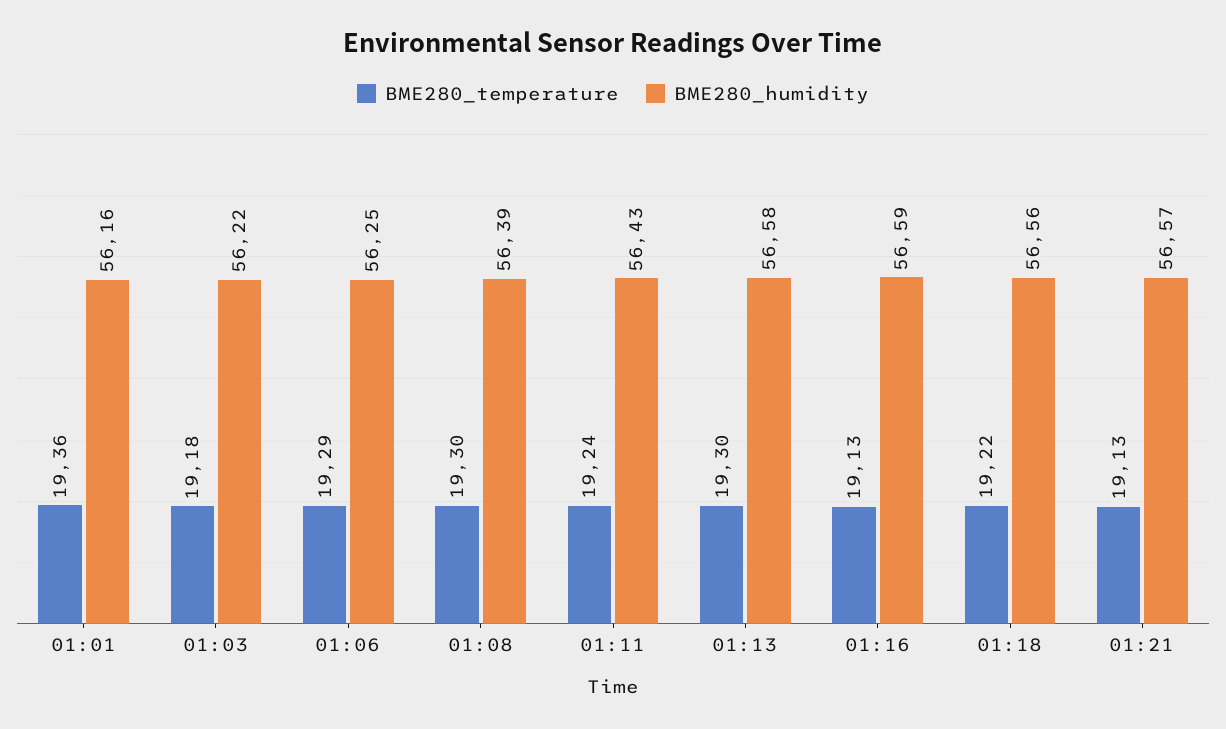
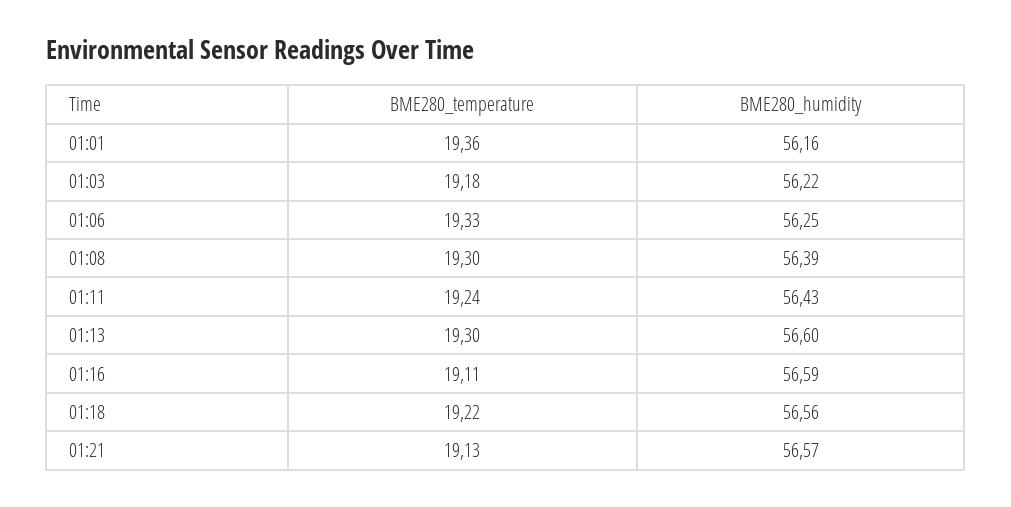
BME280_temperature, 01:06: 19.29 -> 19.33
BME280_humidity, 01:13: 56.58 -> 56.6
BME280_temperature, 01:16: 19.13 -> 19.11

